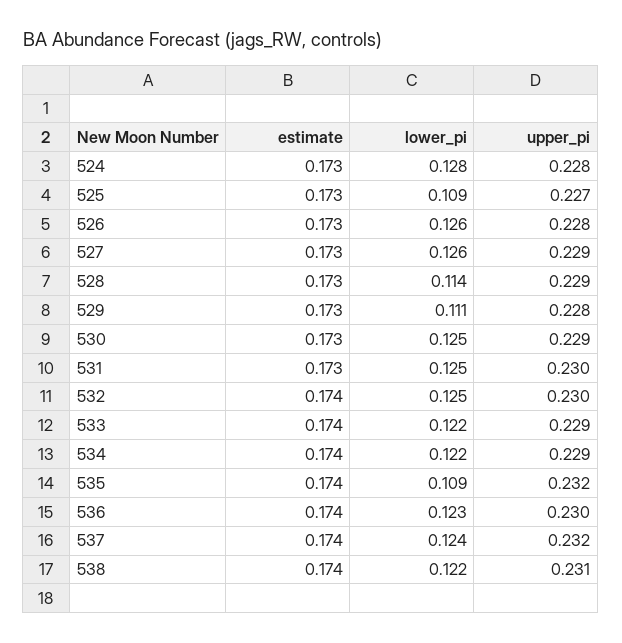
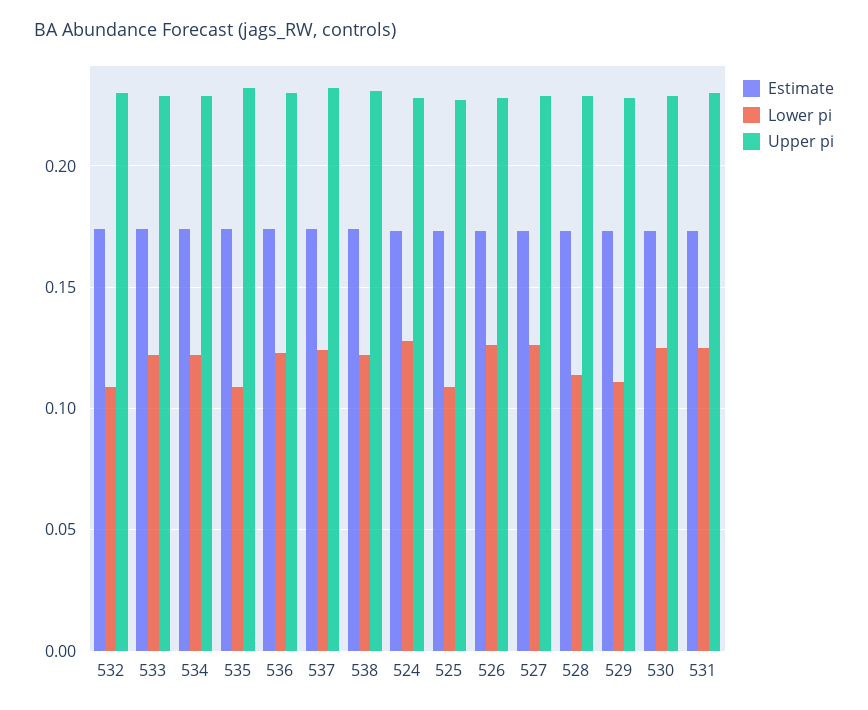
lower_pi, 532: 0.125 -> 0.11

